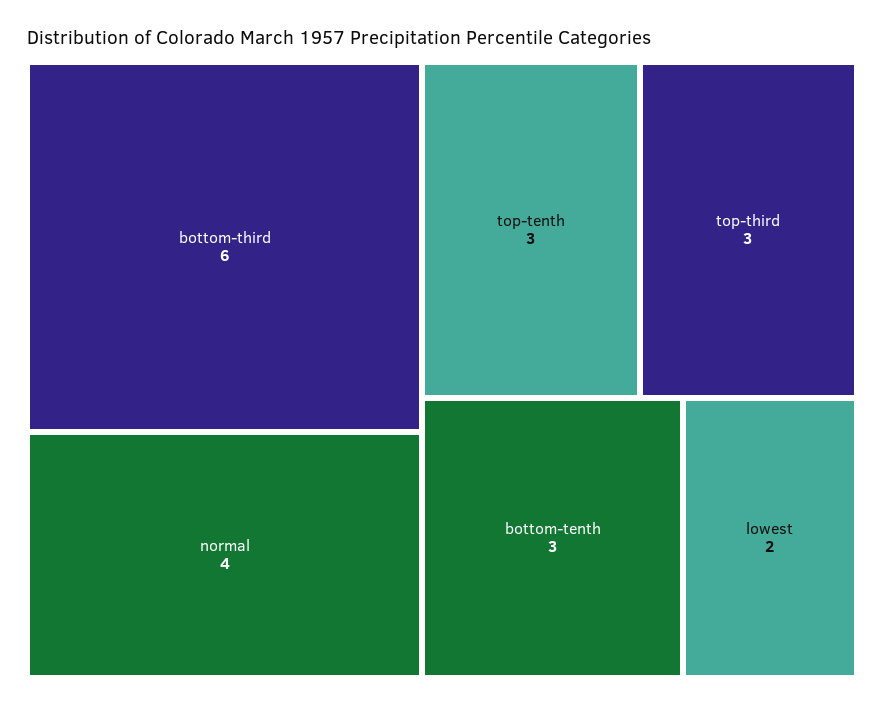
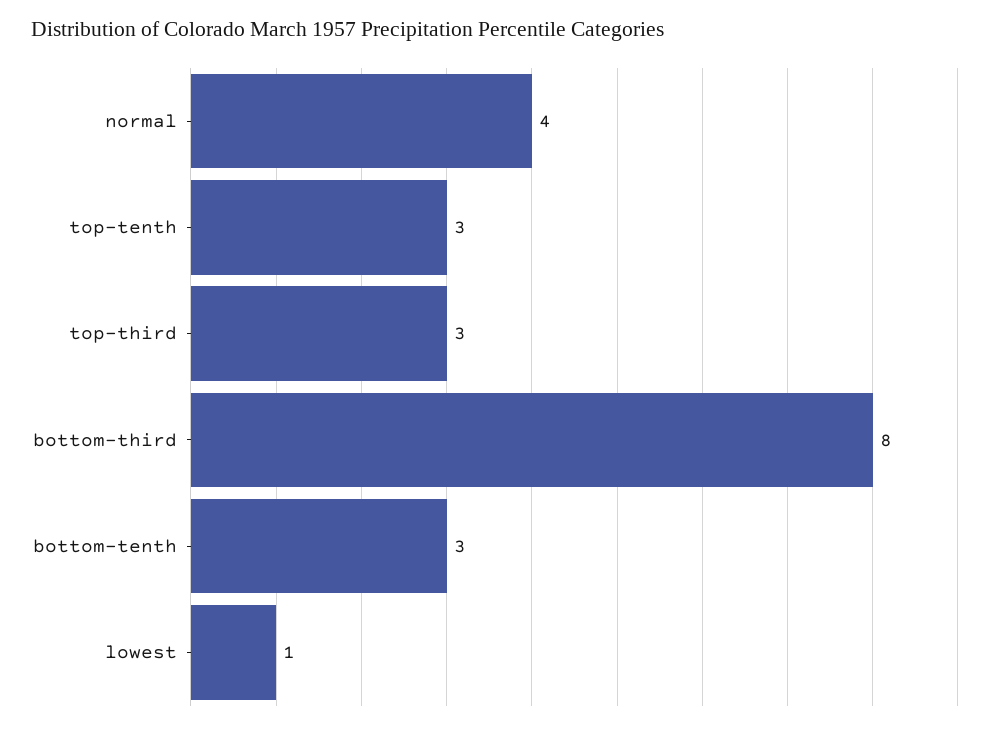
bottom-third: 6 -> 8
lowest: 2 -> 1

